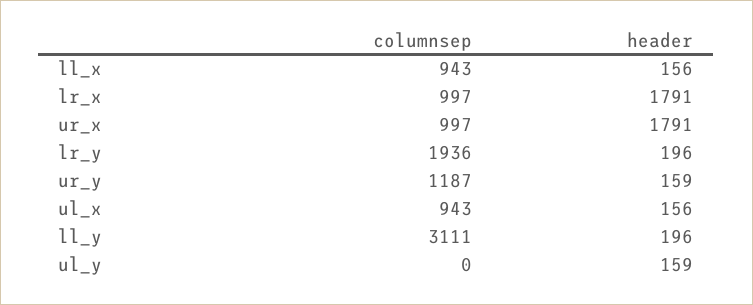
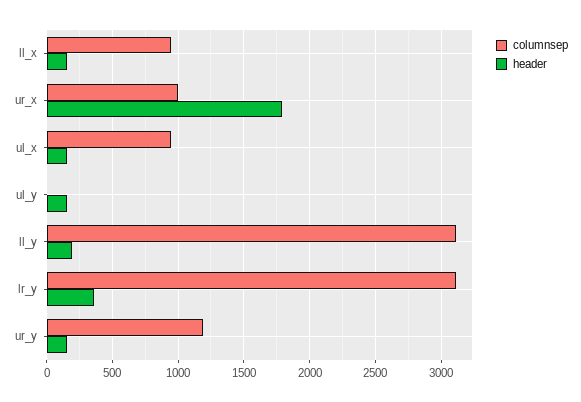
columnsep, lr_x: 997 -> none
header, lr_x: 1791 -> none
columnsep, lr_y: 1936 -> 3100
header, lr_y: 196 -> 350

